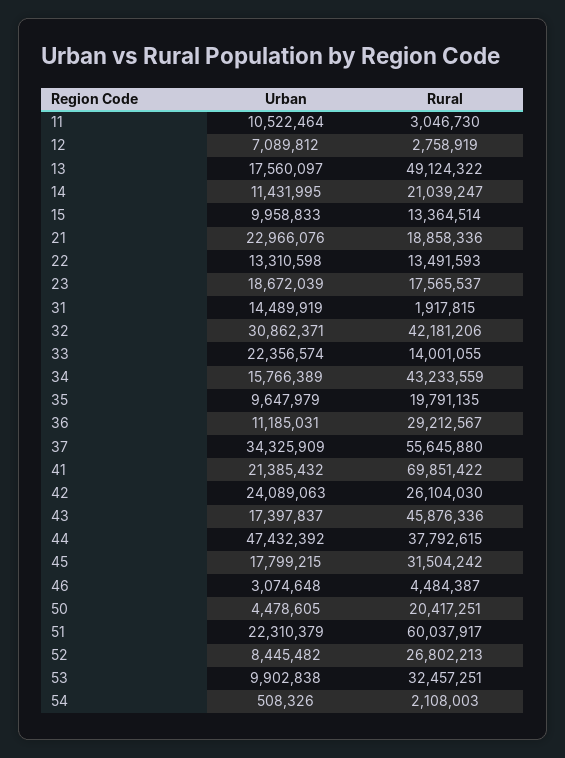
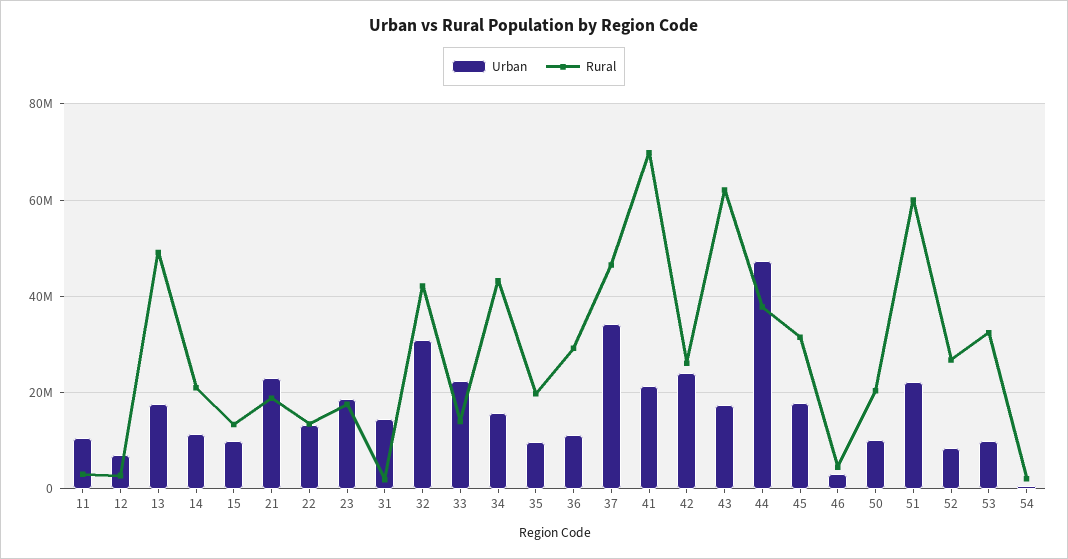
Rural, 37: 55645880 -> 46000000
Rural, 43: 45876336 -> 62000000
Urban, 50: 4478605 -> 10000000

